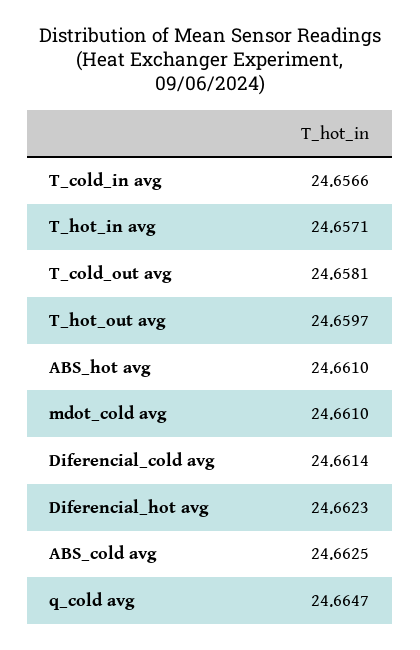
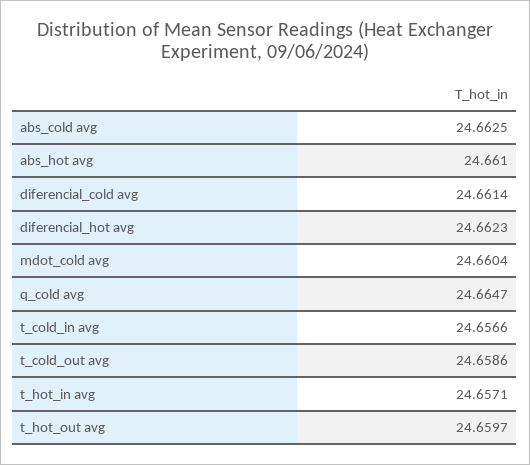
T_cold_out avg: 24.6581 -> 24.6586
mdot_cold avg: 24.661 -> 24.6604

